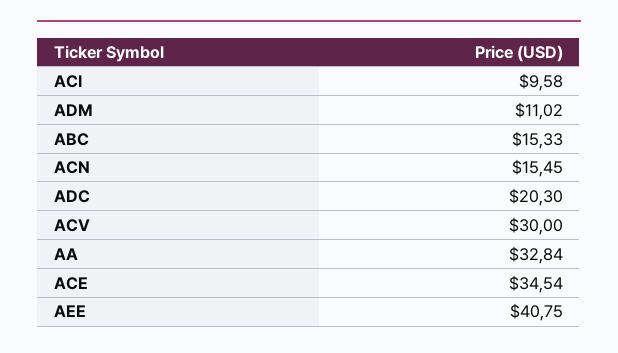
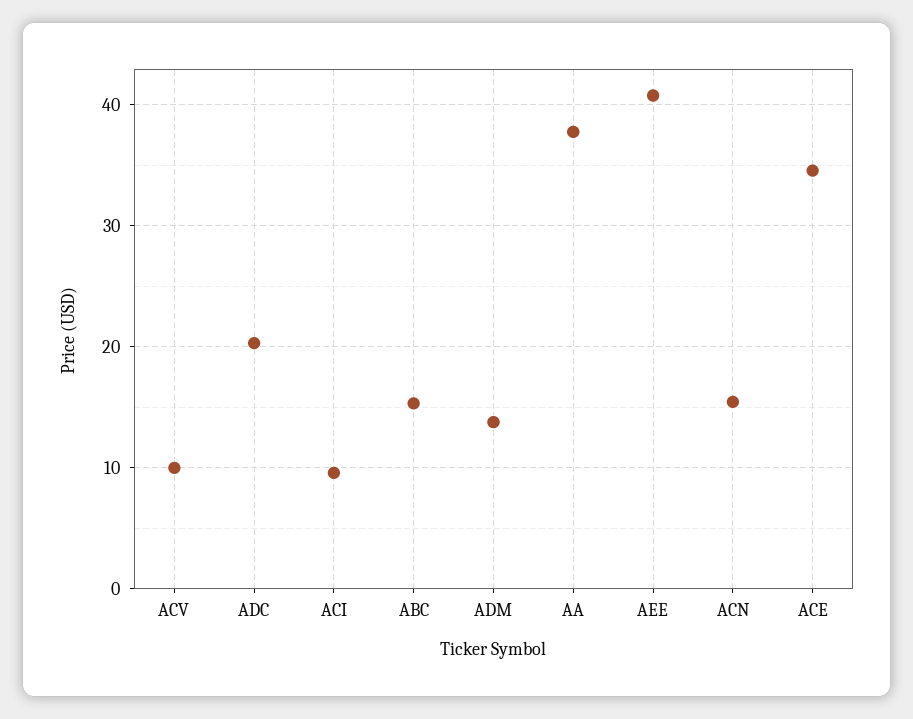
ADM: 11.02 -> 14
ACV: 30 -> 10
AA: 32.84 -> 38

